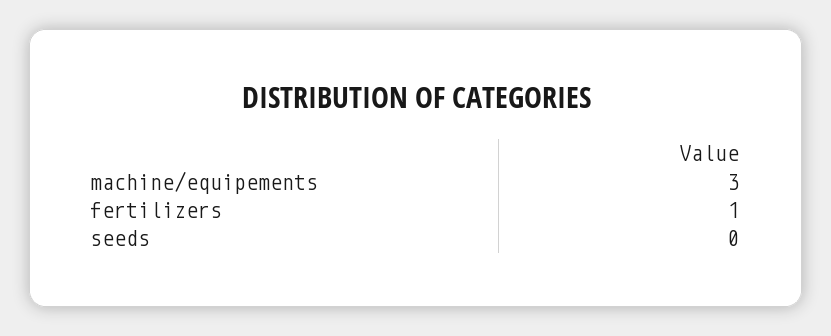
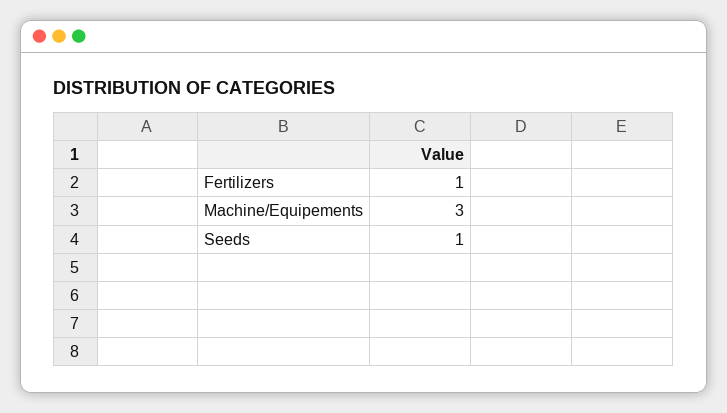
seeds: 0 -> 1

